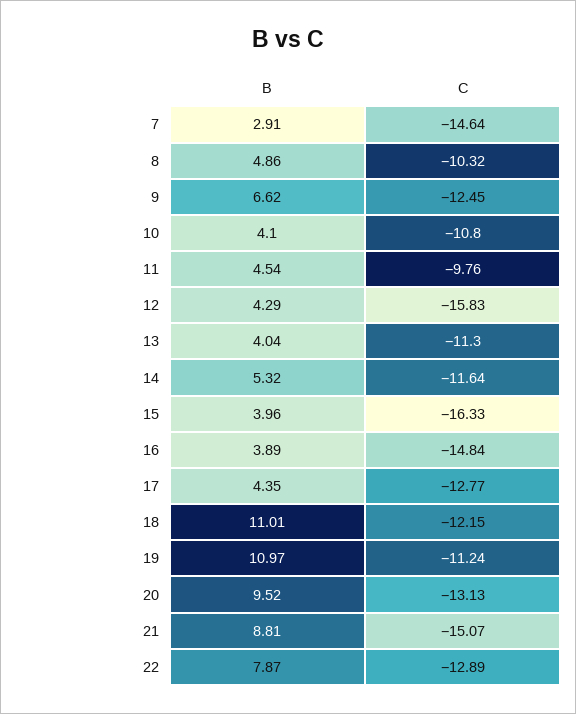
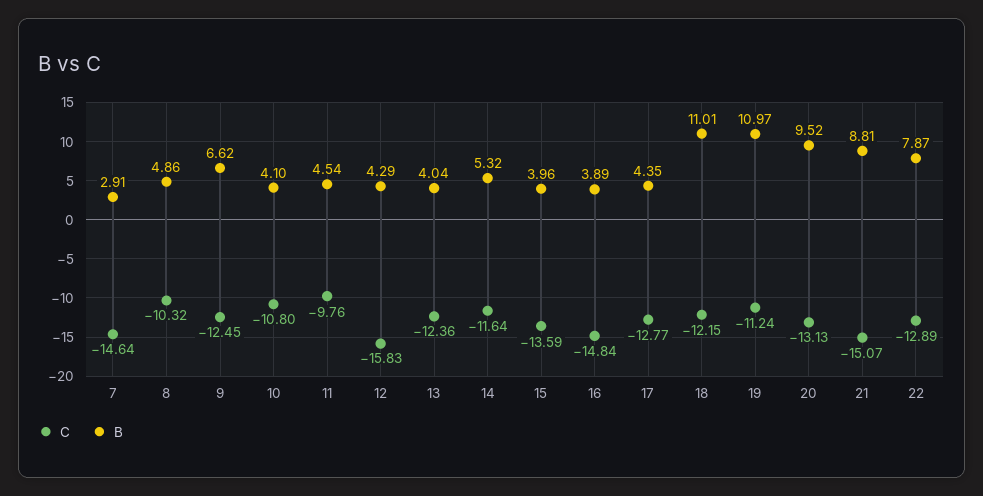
C, 13: -11.3 -> -12.36
C, 15: -16.33 -> -13.59

